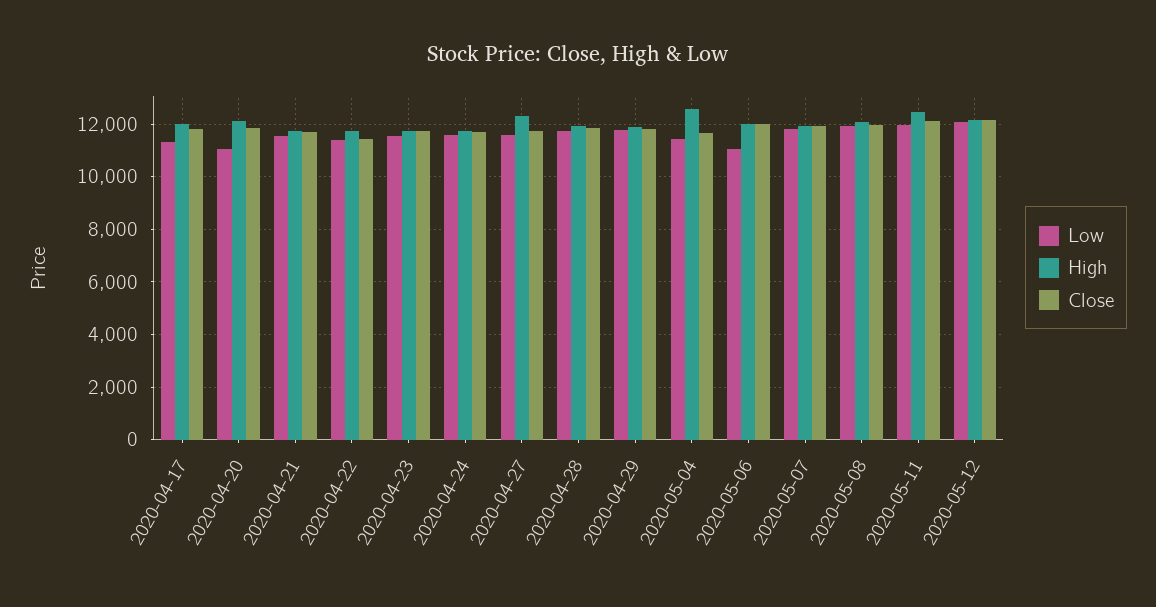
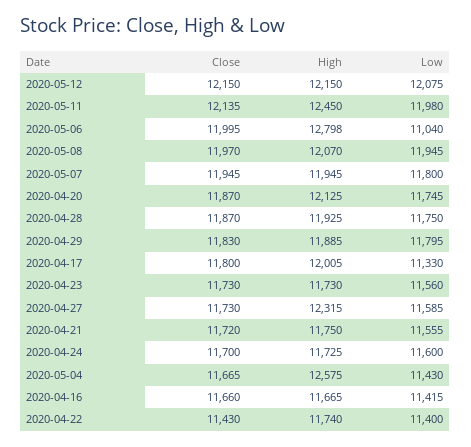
Low, 2020-04-20: 11000 -> 11745
High, 2020-05-06: 12000 -> 12798
Close, 2020-04-16: none -> 11660
High, 2020-04-16: none -> 11665
Low, 2020-04-16: none -> 11415

